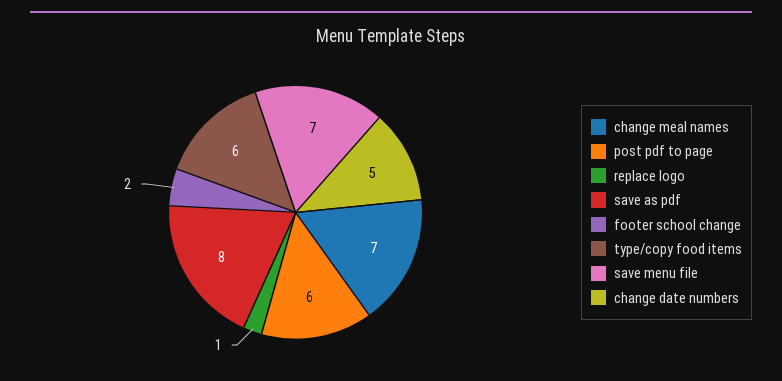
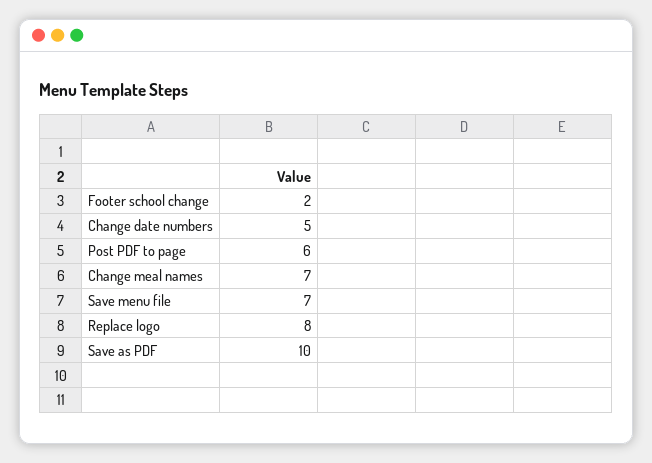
replace logo: 1 -> 8
save as pdf: 8 -> 10
type/copy food items: 6 -> none

